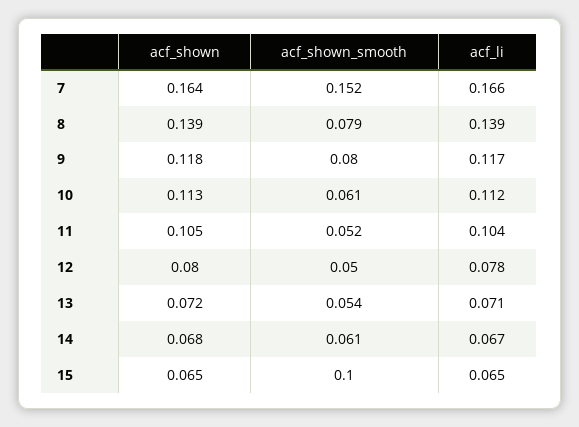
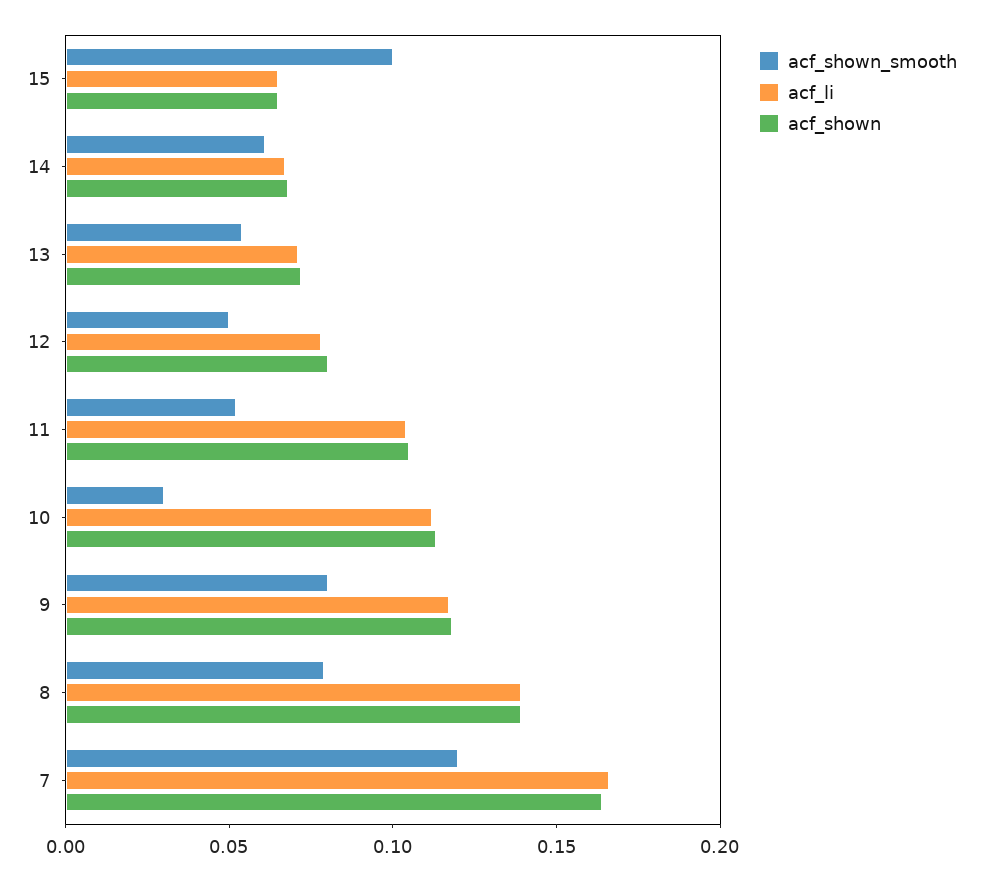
acf_shown_smooth, 7: 0.152 -> 0.12
acf_shown_smooth, 10: 0.061 -> 0.03

